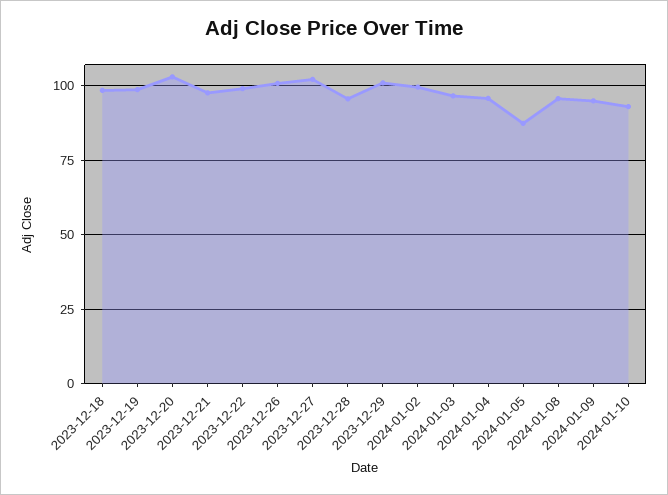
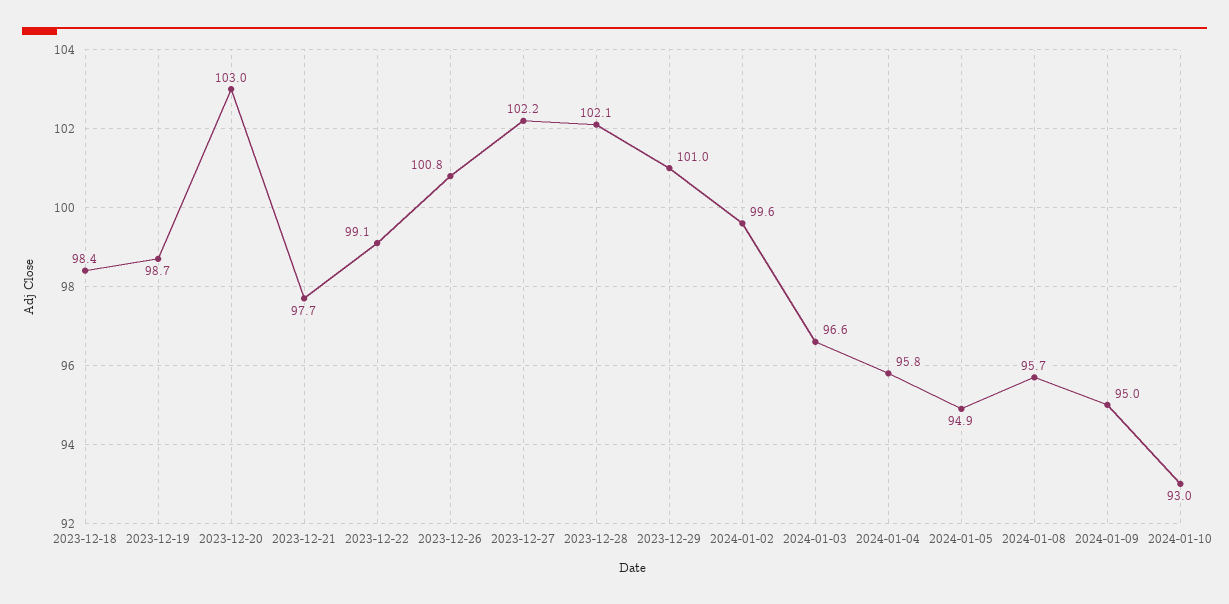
2023-12-28: 95 -> 102.1
2024-01-05: 87.5 -> 94.9

